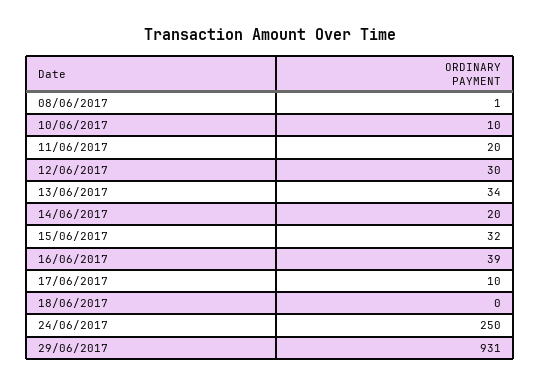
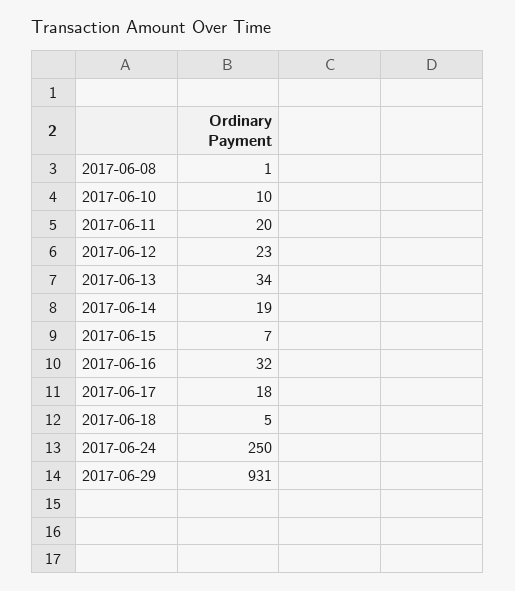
12/06/2017: 30 -> 23
14/06/2017: 20 -> 19
15/06/2017: 32 -> 7
16/06/2017: 39 -> 32
17/06/2017: 10 -> 18
18/06/2017: 0 -> 5

